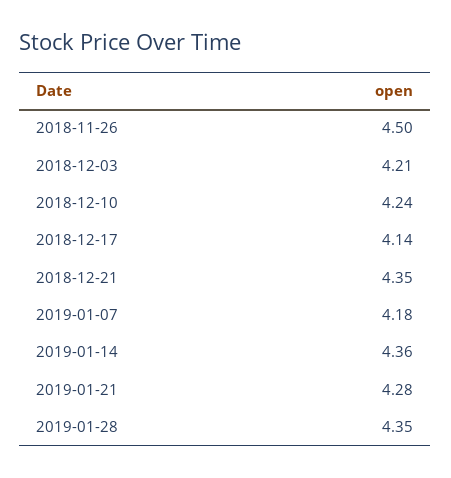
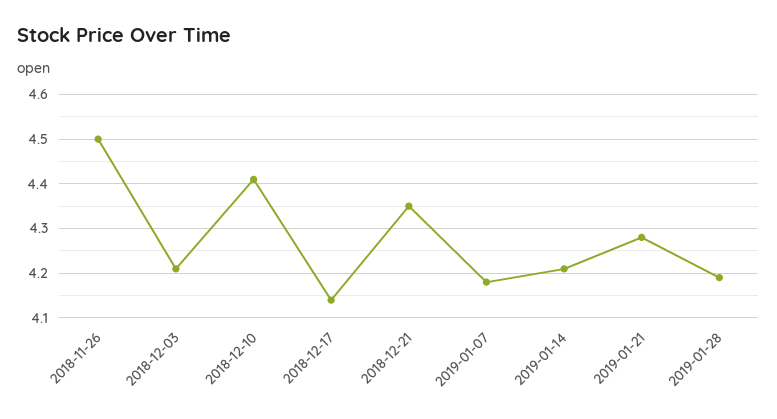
2018-12-10: 4.24 -> 4.4
2019-01-14: 4.36 -> 4.2
2019-01-28: 4.35 -> 4.2

